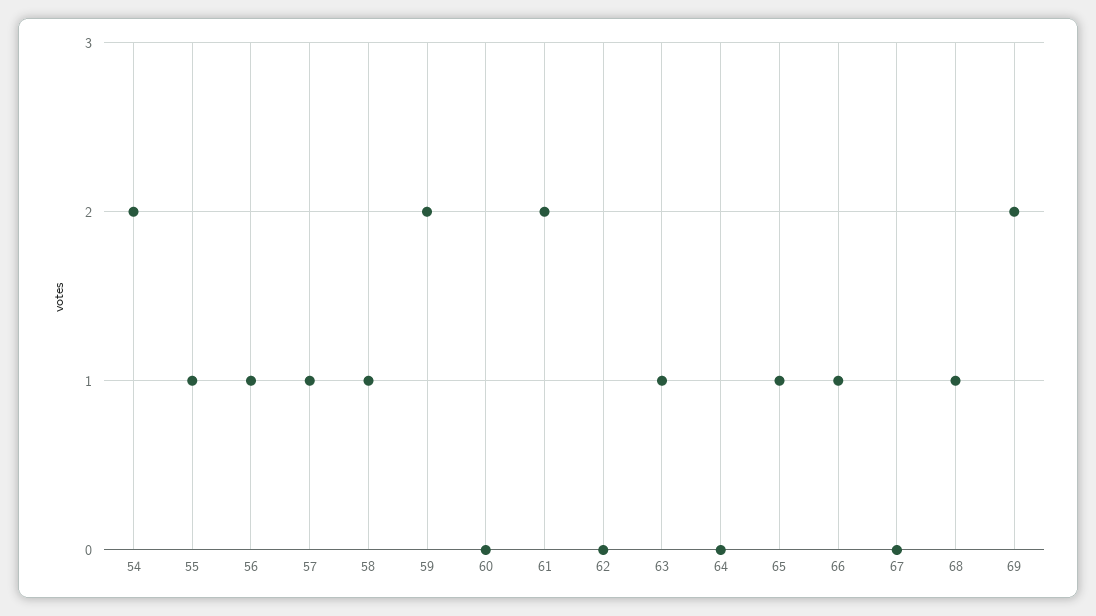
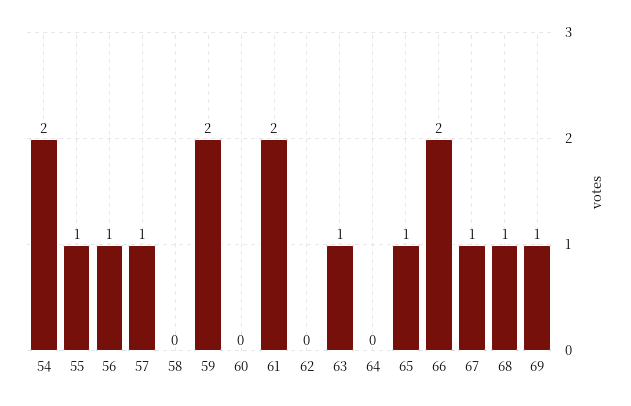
58: 1 -> 0
66: 1 -> 2
67: 0 -> 1
69: 2 -> 1

